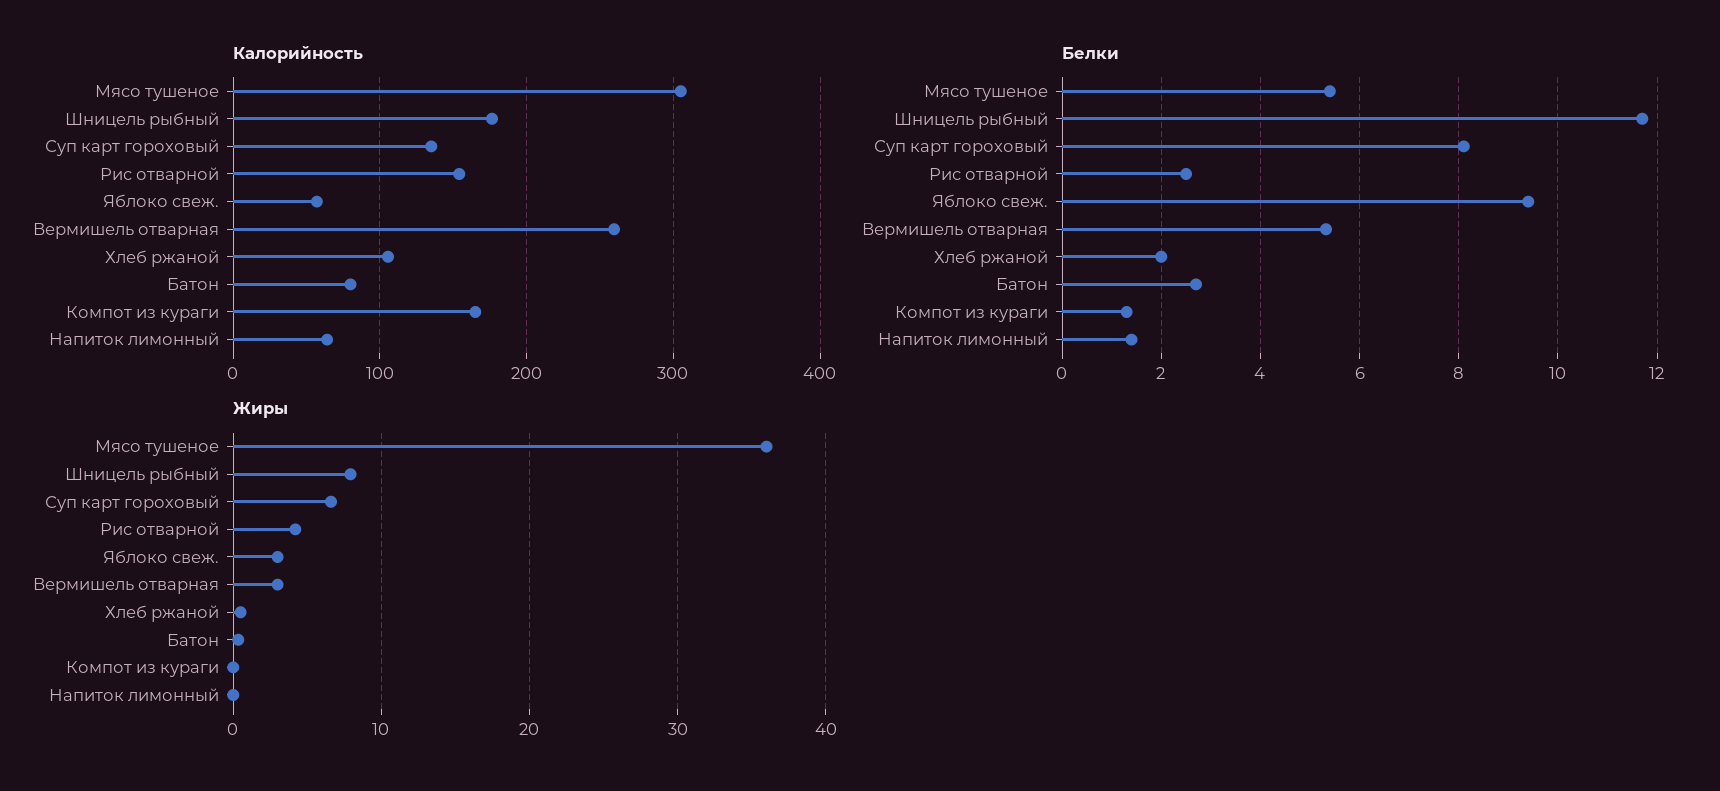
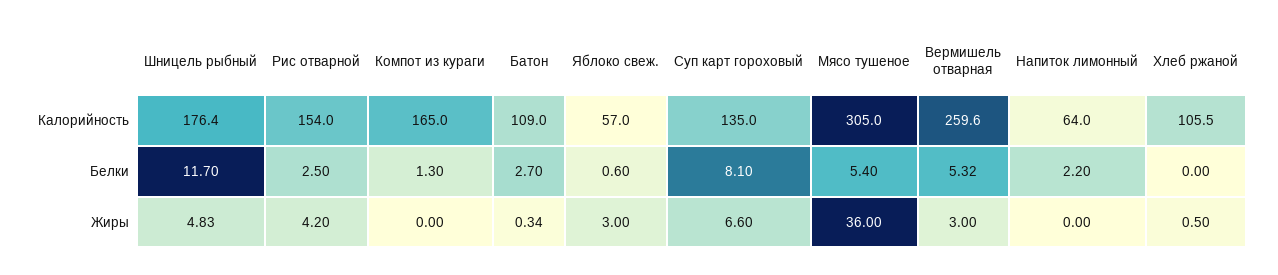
Калорийность, Батон: 80 -> 109
Белки, Яблоко свеж.: 9.4 -> 0.6
Белки, Хлеб ржаной: 2 -> 0
Белки, Напиток лимонный: 1.4 -> 2.2
Жиры, Шницель рыбный: 8 -> 4.83

